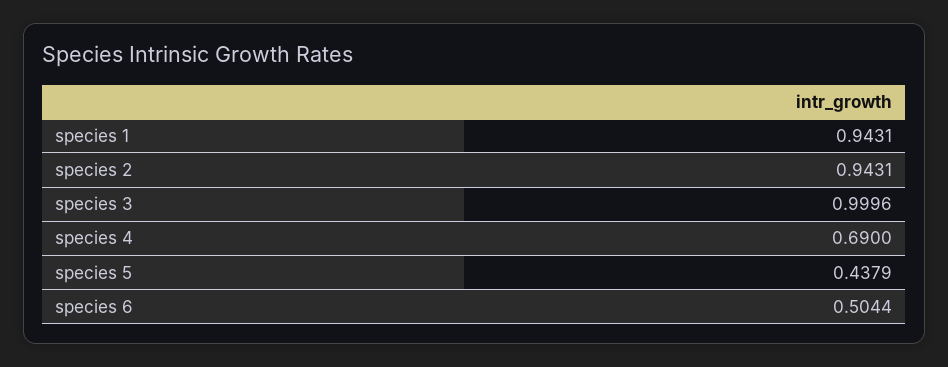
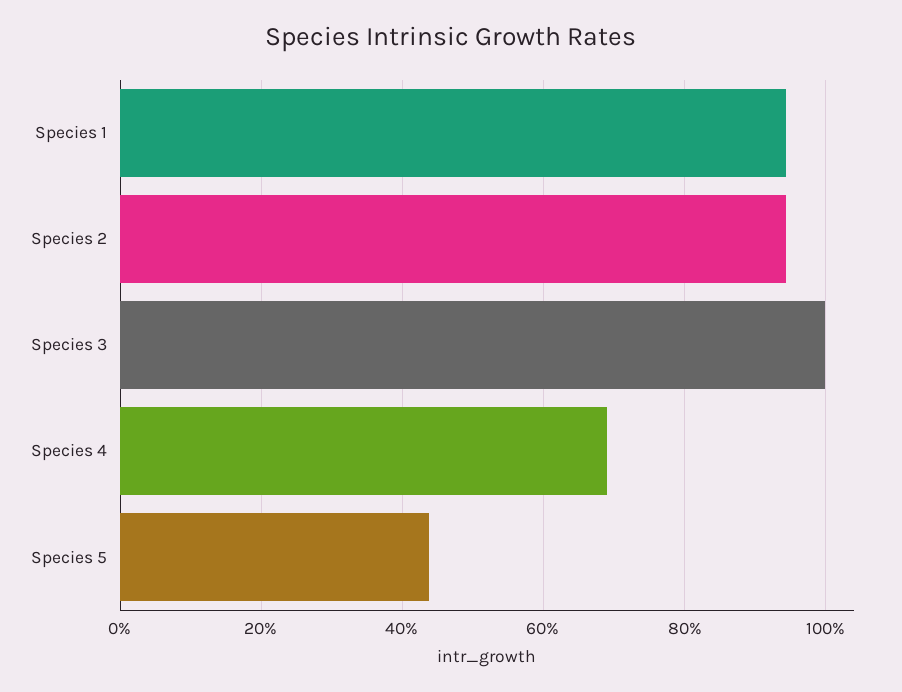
species 6: 0.5044 -> none

